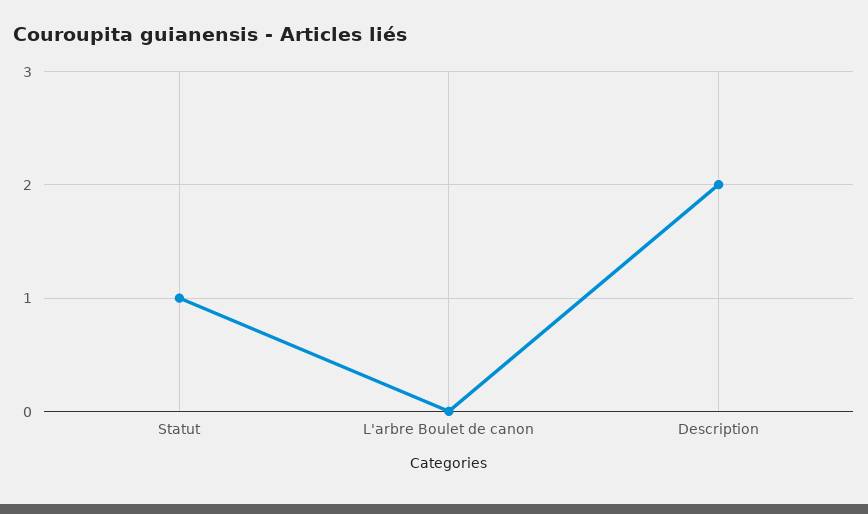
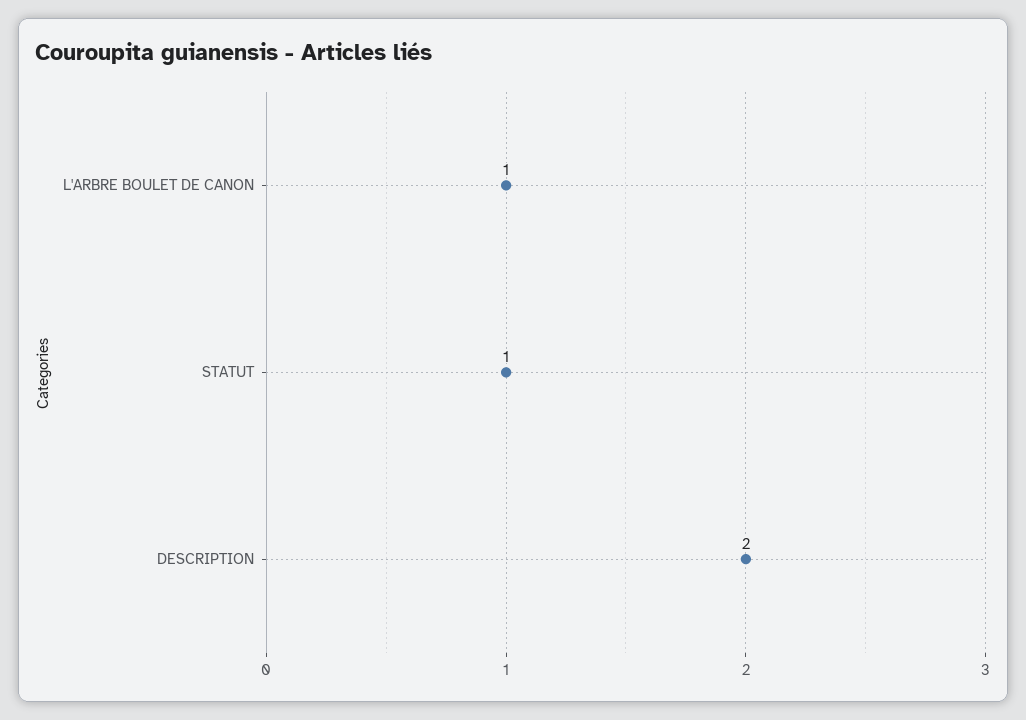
L'arbre Boulet de canon: 0 -> 1

